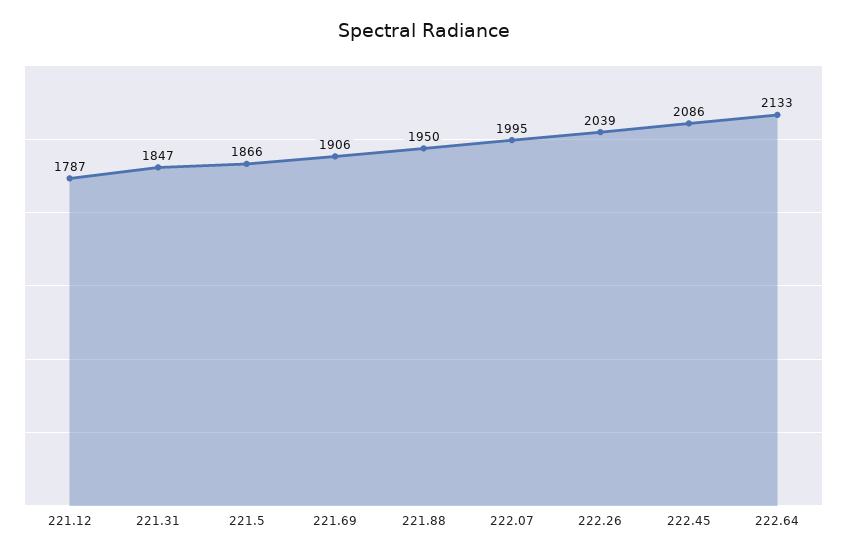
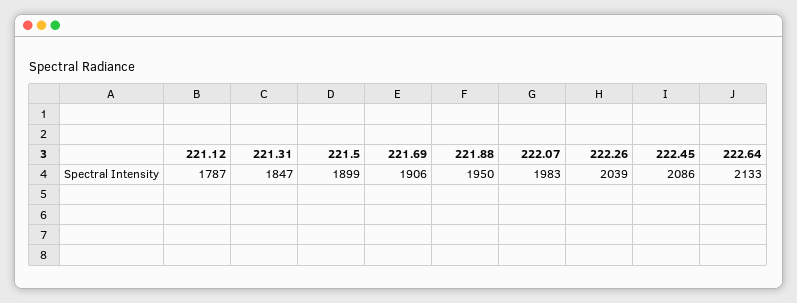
221.5: 1866 -> 1899
222.07: 1995 -> 1983

